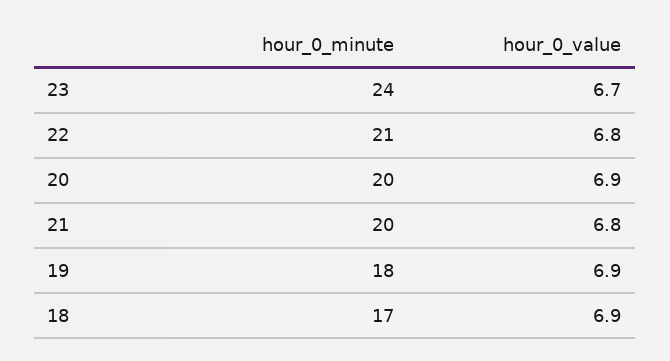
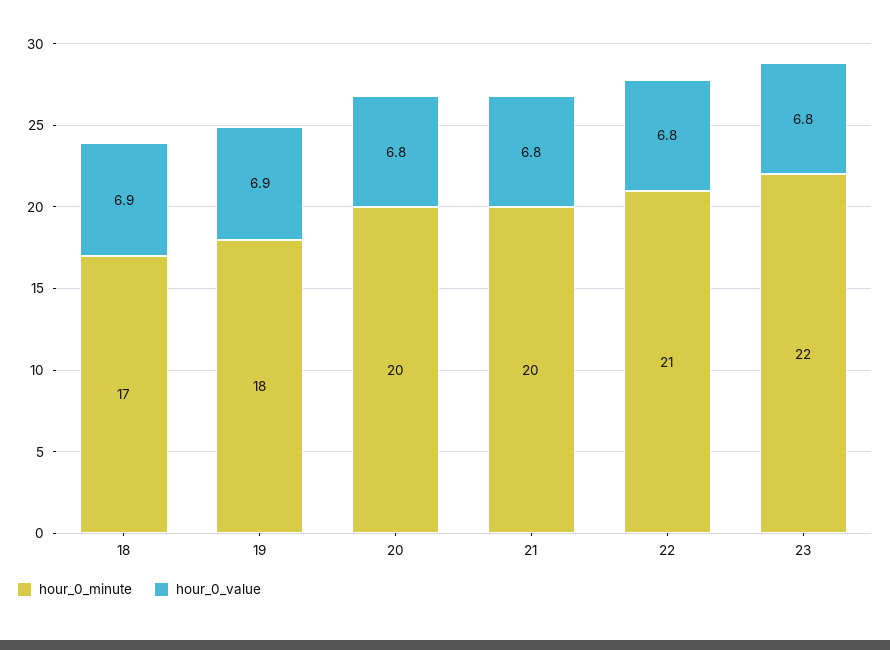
hour_0_minute, 23: 24 -> 22
hour_0_value, 23: 6.7 -> 6.8
hour_0_value, 20: 6.9 -> 6.8

